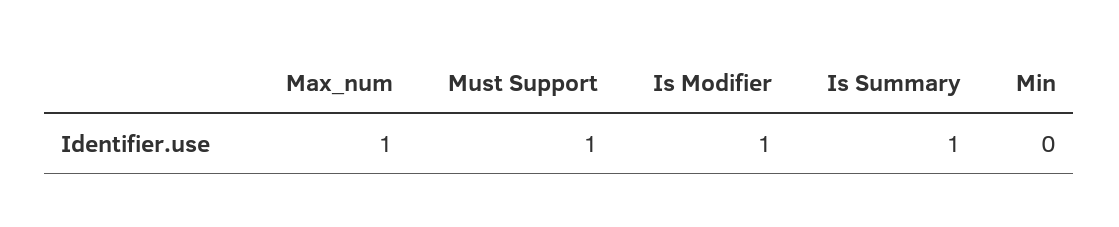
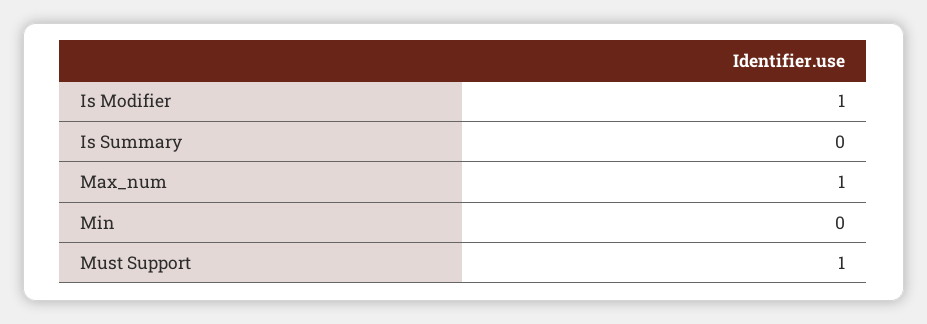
Is Summary: 1 -> 0

